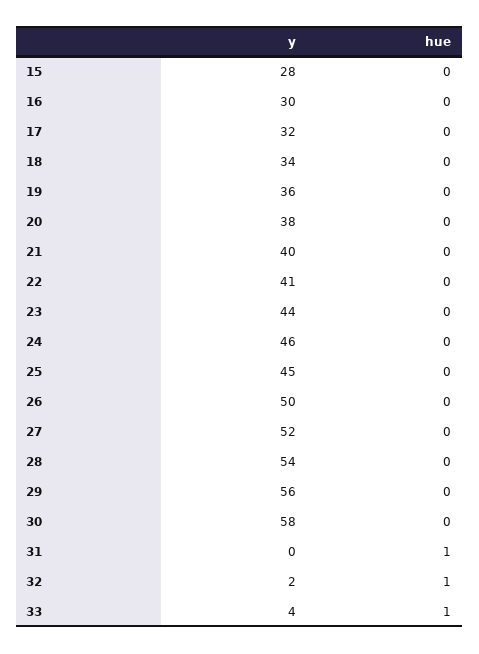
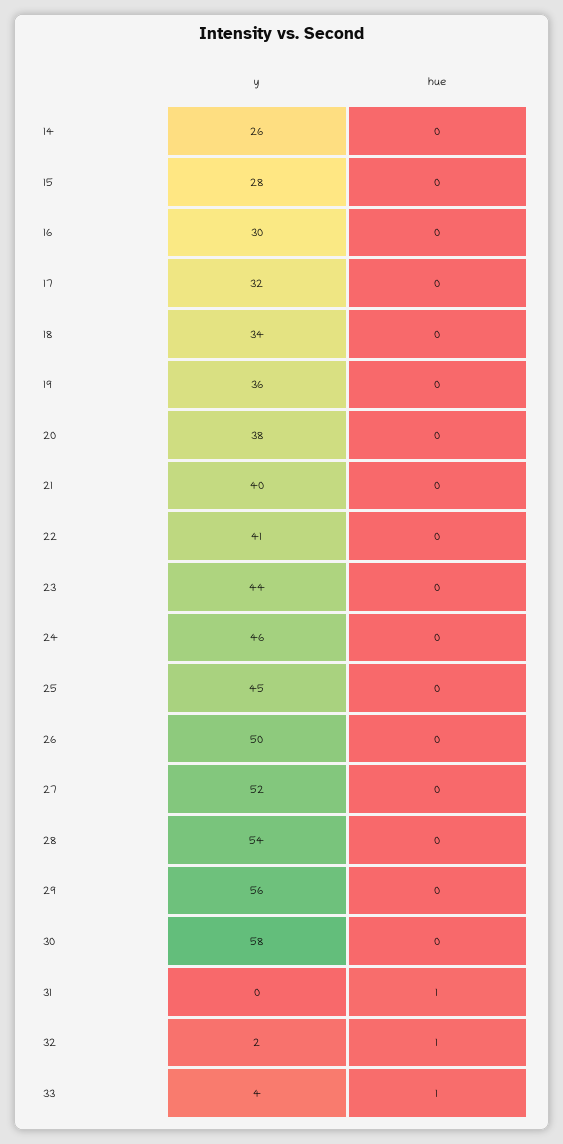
y, 14: none -> 26
hue, 14: none -> 0

